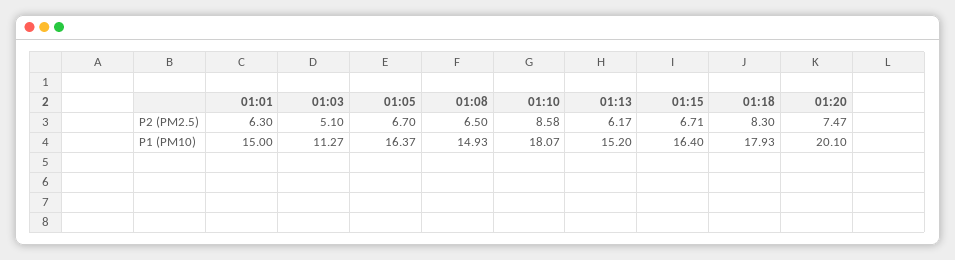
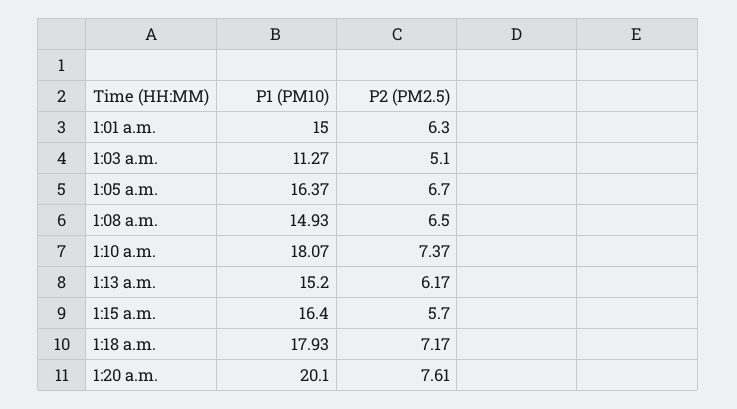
01:10, P2 (PM2.5): 8.58 -> 7.37
01:15, P2 (PM2.5): 6.71 -> 5.7
01:18, P2 (PM2.5): 8.3 -> 7.17
01:20, P2 (PM2.5): 7.47 -> 7.61

